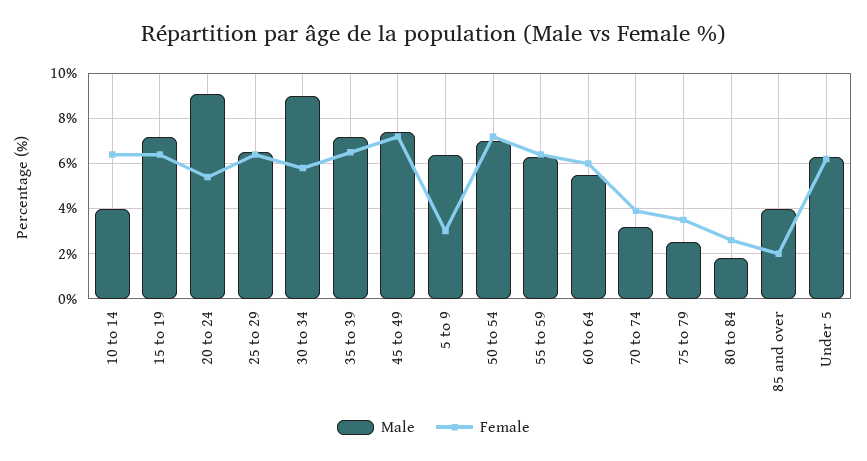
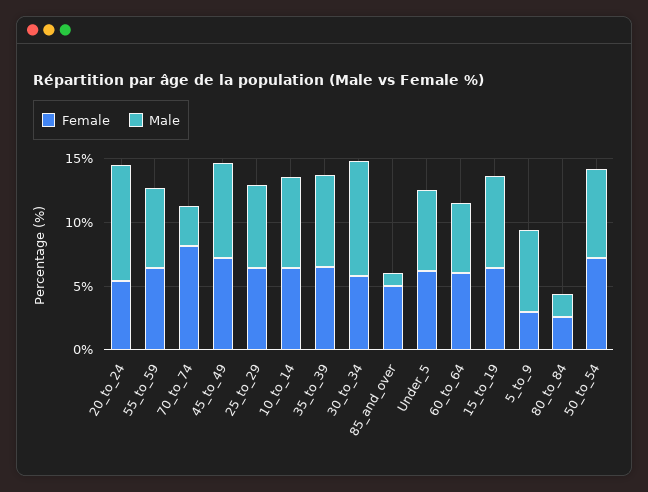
Male, 10 to 14: 4 -> 7
Female, 70 to 74: 4 -> 8
Male, 75 to 79: 2.5 -> none
Female, 75 to 79: 3.5 -> none
Male, 85 and over: 4 -> 1
Female, 85 and over: 2 -> 5

